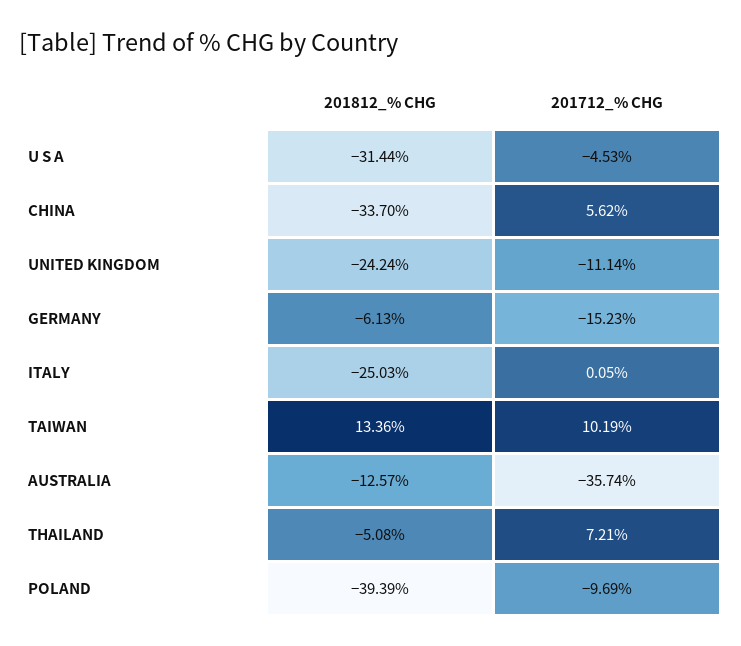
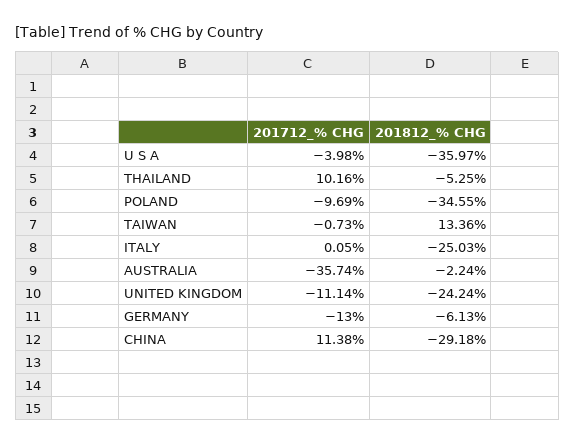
201812_% CHG, U S A: -31.44 -> -35.97
201712_% CHG, U S A: -4.53 -> -3.98
201812_% CHG, CHINA: -33.7 -> -29.18
201712_% CHG, CHINA: 5.62 -> 11.38
201712_% CHG, GERMANY: -15.23 -> -13
201712_% CHG, TAIWAN: 10.19 -> -0.73
201812_% CHG, AUSTRALIA: -12.57 -> -2.24
201812_% CHG, THAILAND: -5.08 -> -5.25
201712_% CHG, THAILAND: 7.21 -> 10.16
201812_% CHG, POLAND: -39.39 -> -34.55

